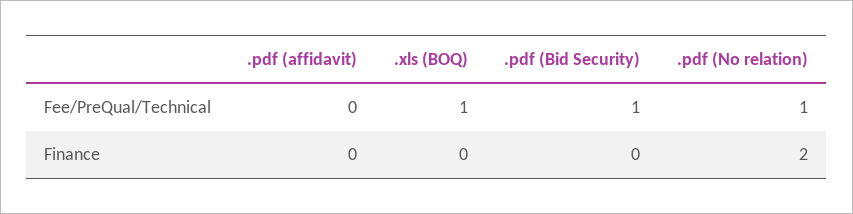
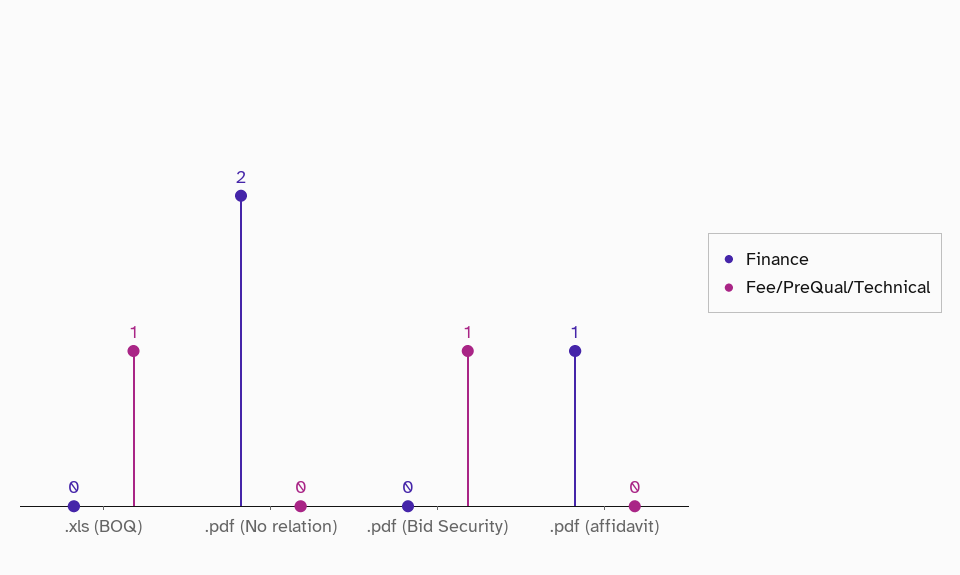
Fee/PreQual/Technical, .pdf (No relation): 1 -> 0
Finance, .pdf (affidavit): 0 -> 1

